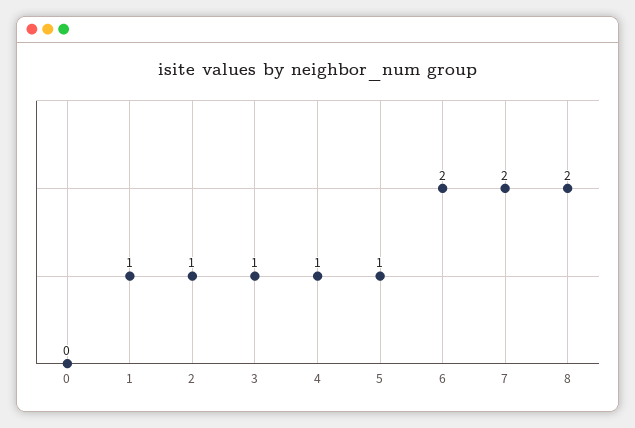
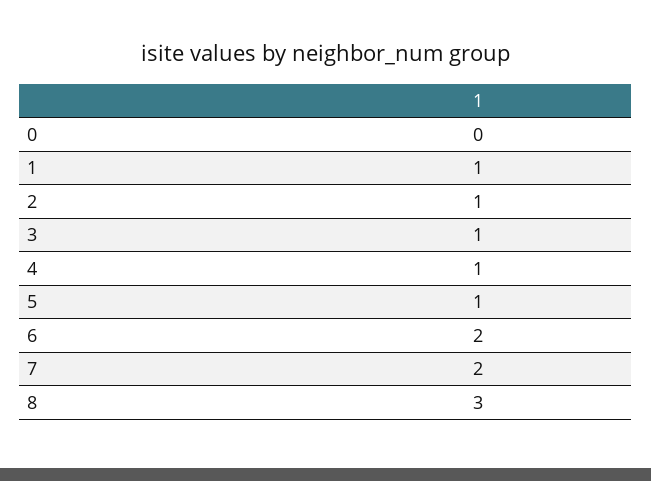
8: 2 -> 3

